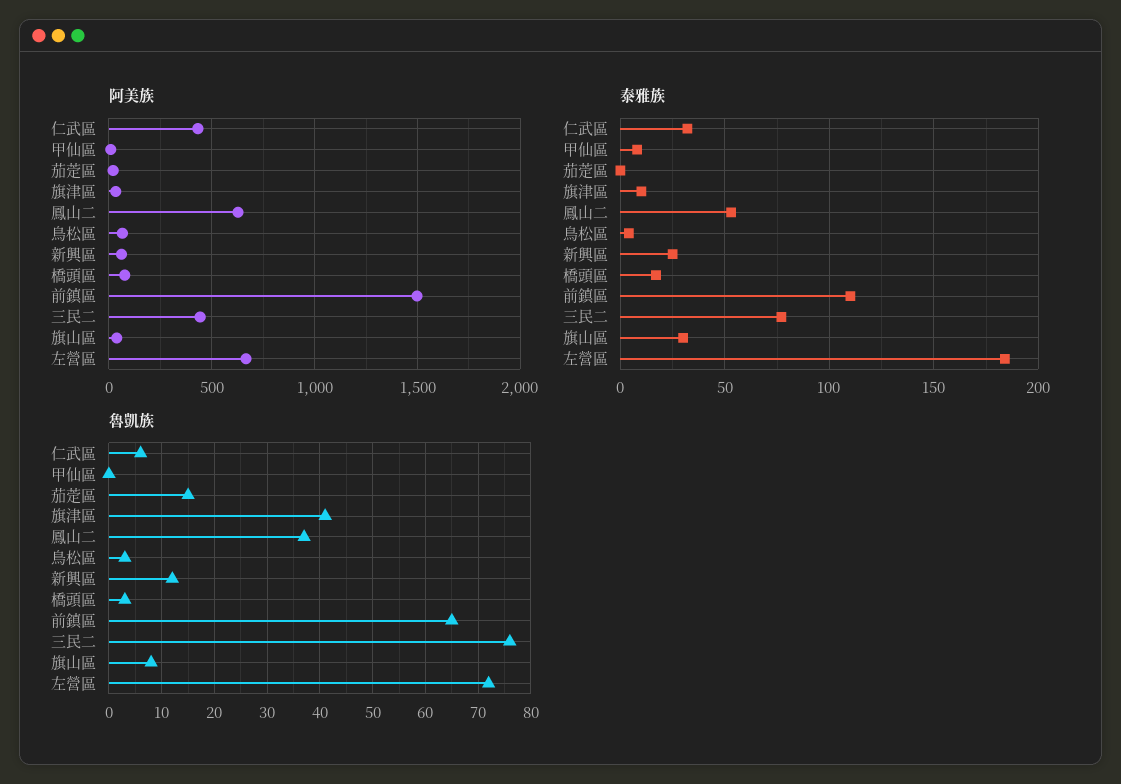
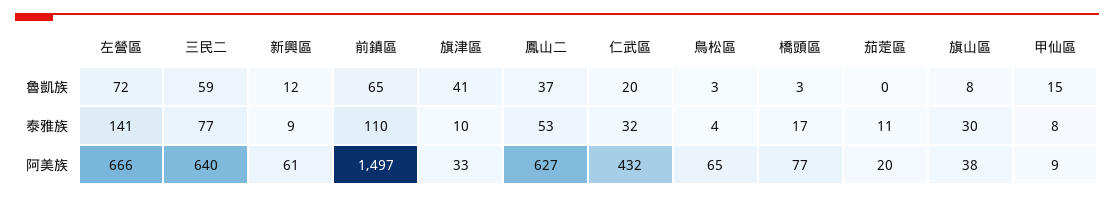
阿美族, 三民二: 450 -> 640
泰雅族, 茄萣區: 0 -> 11
泰雅族, 新興區: 25 -> 9
泰雅族, 左營區: 185 -> 141
魯凱族, 仁武區: 5 -> 20
魯凱族, 甲仙區: 0 -> 15
魯凱族, 茄萣區: 15 -> 0
魯凱族, 三民二: 75 -> 59

